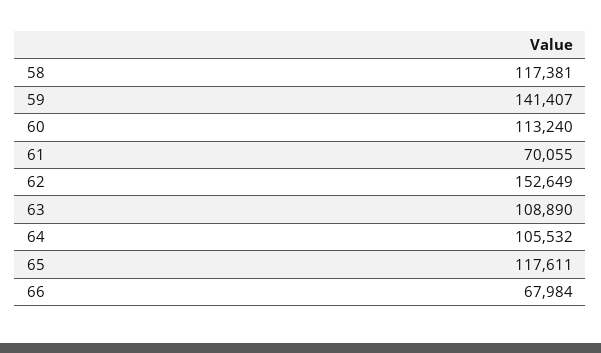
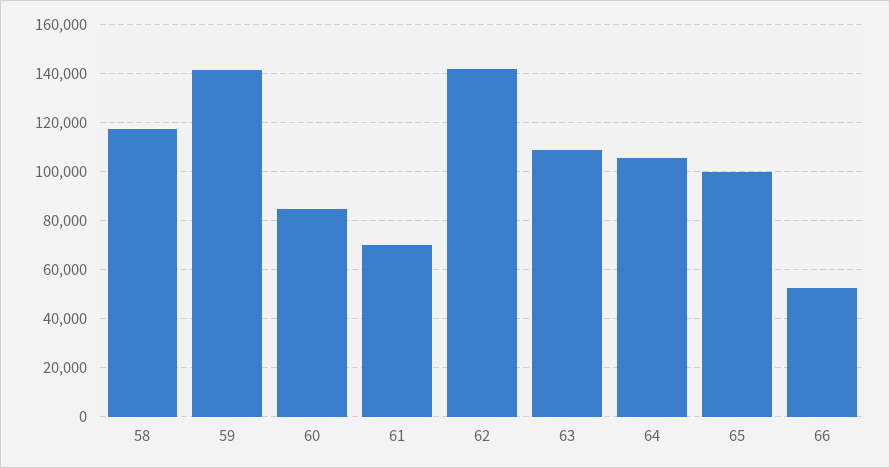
60: 113240 -> 85000
62: 152649 -> 142500
65: 117611 -> 100000
66: 67984 -> 52500

